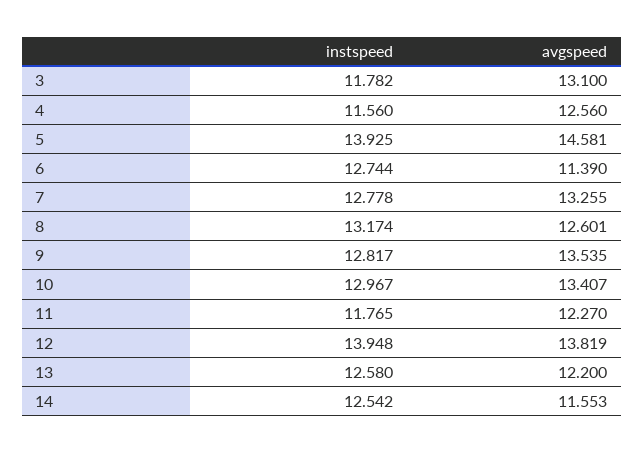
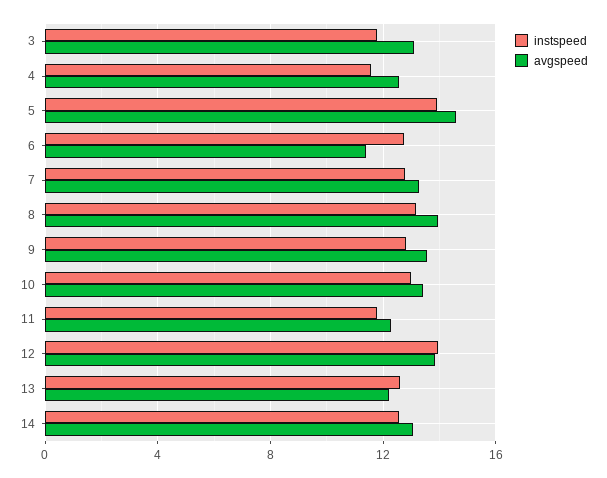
avgspeed, 8: 12.601 -> 14
avgspeed, 14: 11.553 -> 13

